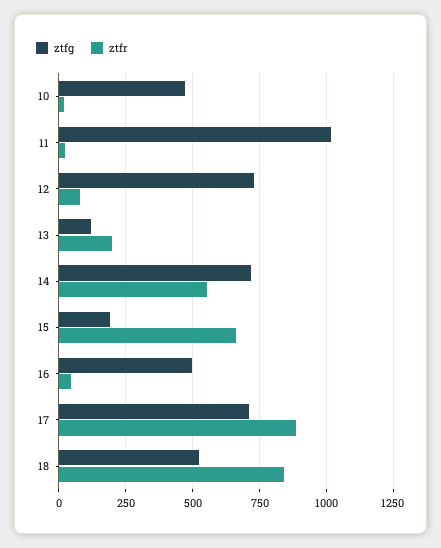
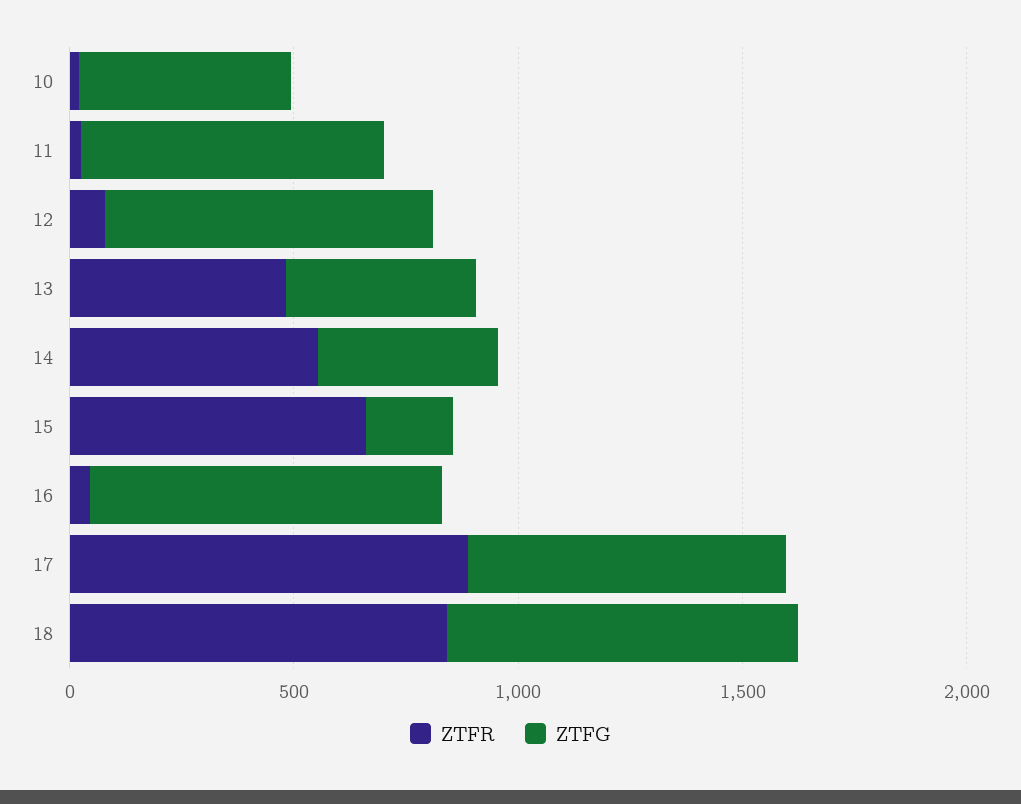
ztfg, 11: 1025 -> 700
ztfg, 13: 125 -> 400
ztfr, 13: 200 -> 500
ztfg, 14: 725 -> 400
ztfg, 16: 500 -> 800
ztfg, 18: 525 -> 800

